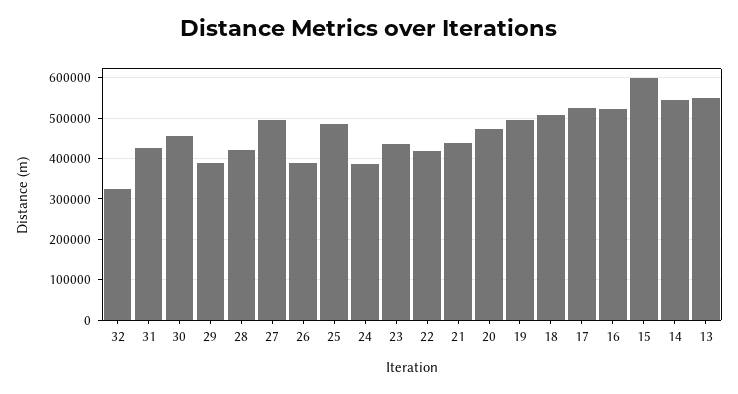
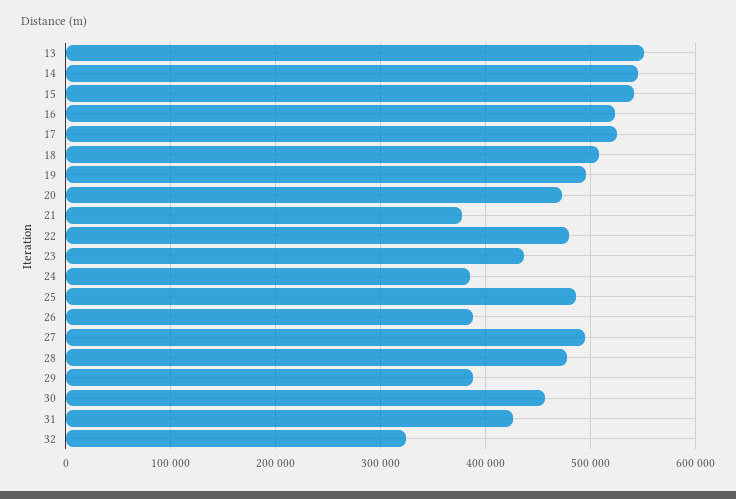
28: 420000 -> 480000
22: 420000 -> 480000
21: 440000 -> 380000
15: 600000 -> 540000

